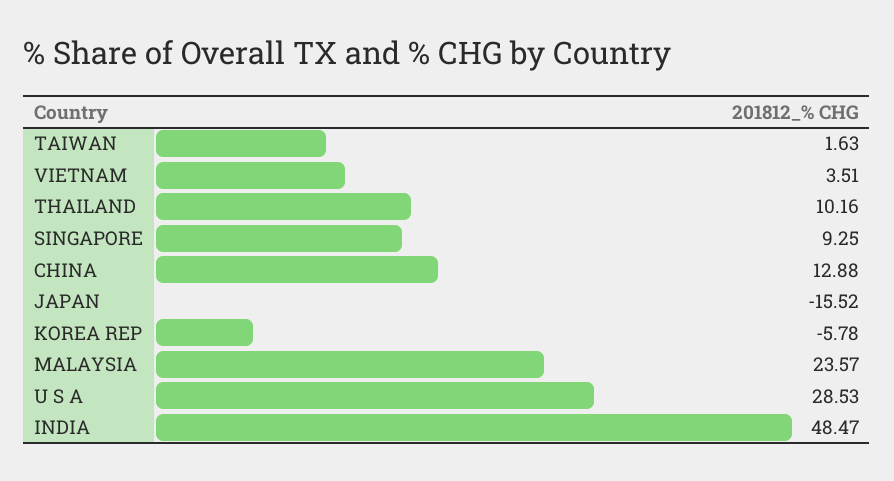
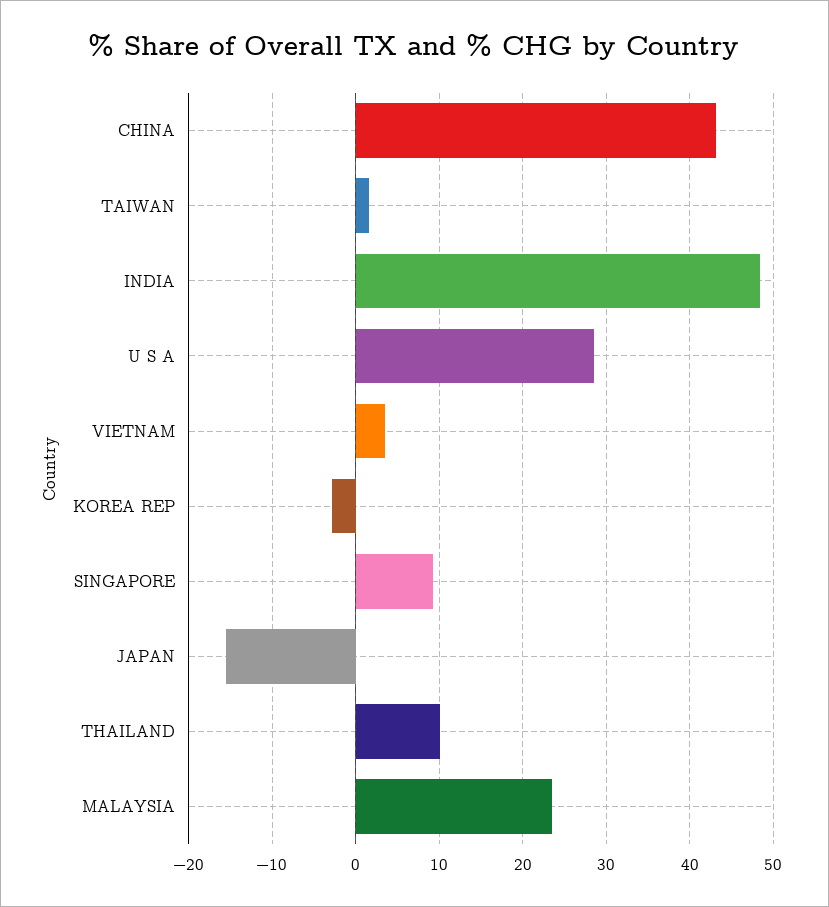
CHINA: 12.88 -> 43
KOREA REP: -5.78 -> -3

